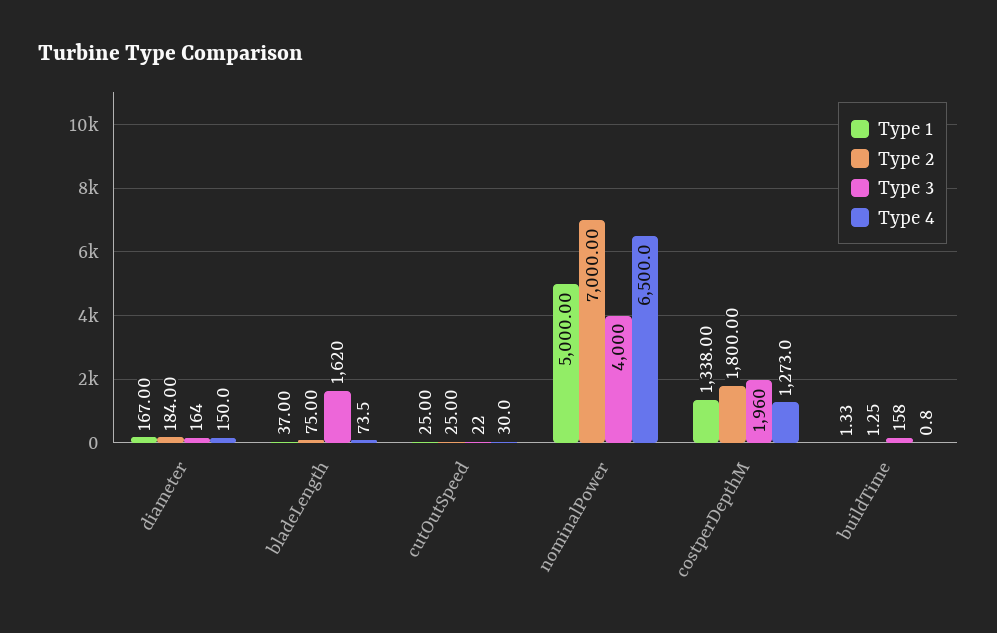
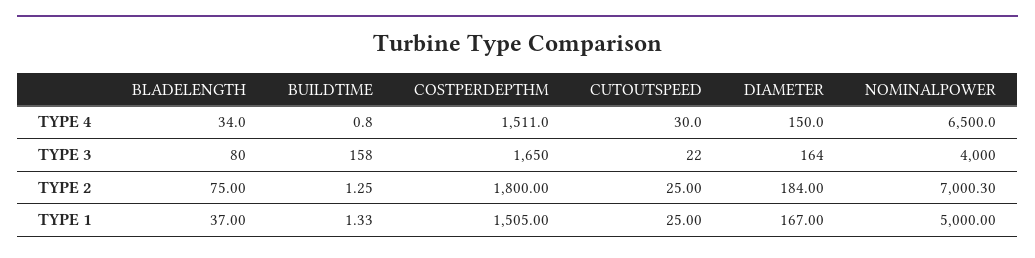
Type 3, bladeLength: 1620 -> 80
Type 4, bladeLength: 73.5 -> 34
Type 2, nominalPower: 7000 -> 7000.3
Type 1, costperDepthM: 1338 -> 1505
Type 3, costperDepthM: 1960 -> 1650
Type 4, costperDepthM: 1273 -> 1511

